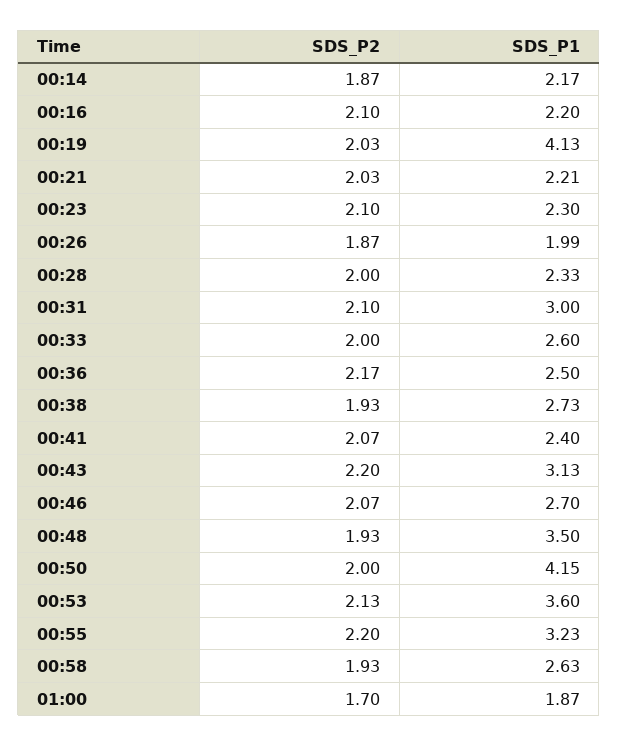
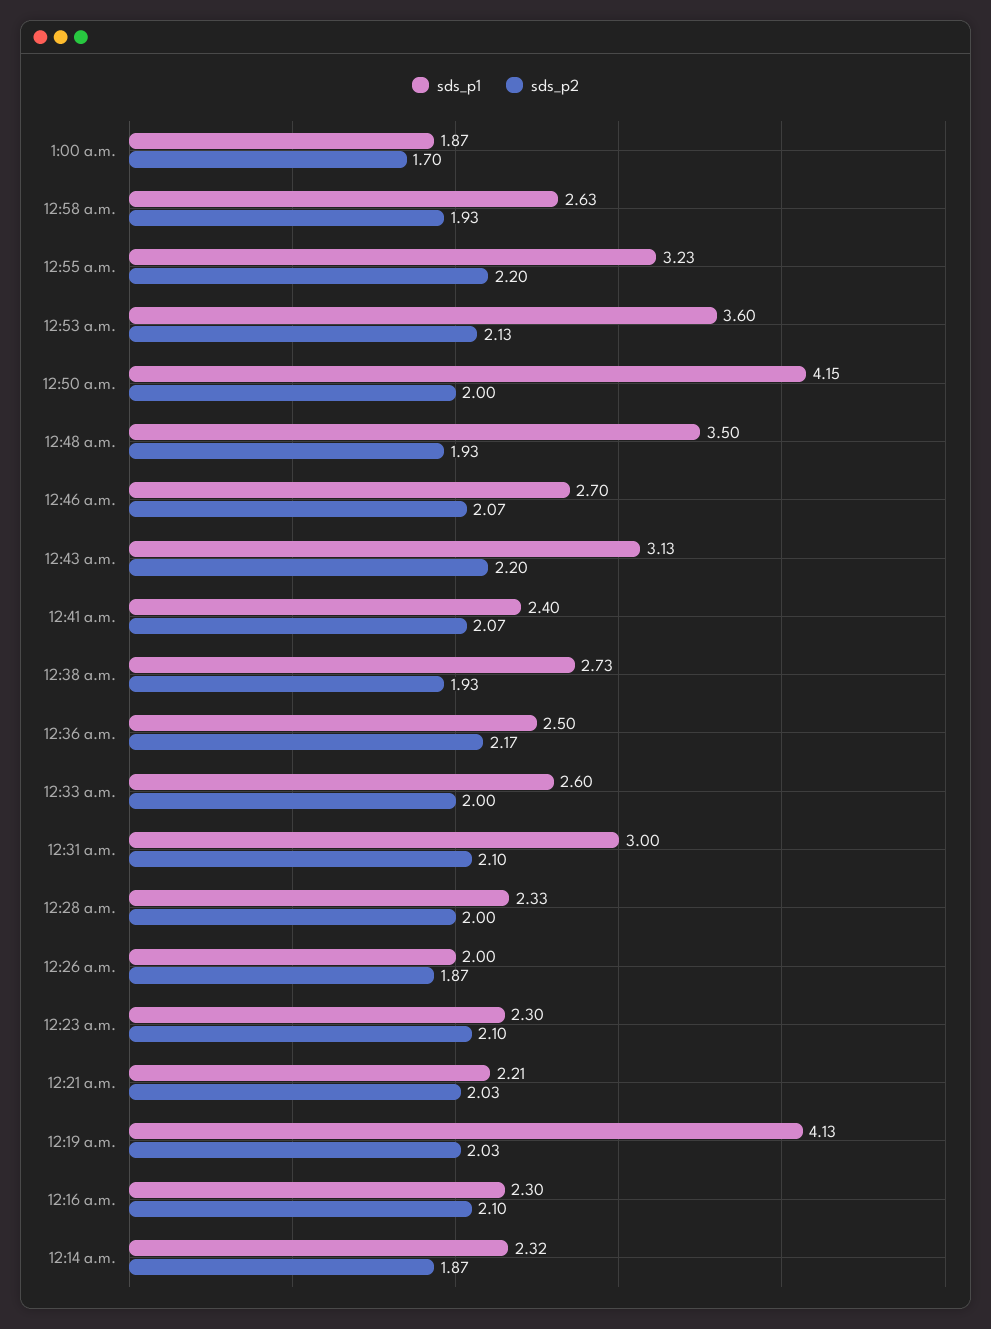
SDS_P1, 00:14: 2.17 -> 2.32
SDS_P1, 00:16: 2.2 -> 2.3
SDS_P1, 00:26: 1.99 -> 2

